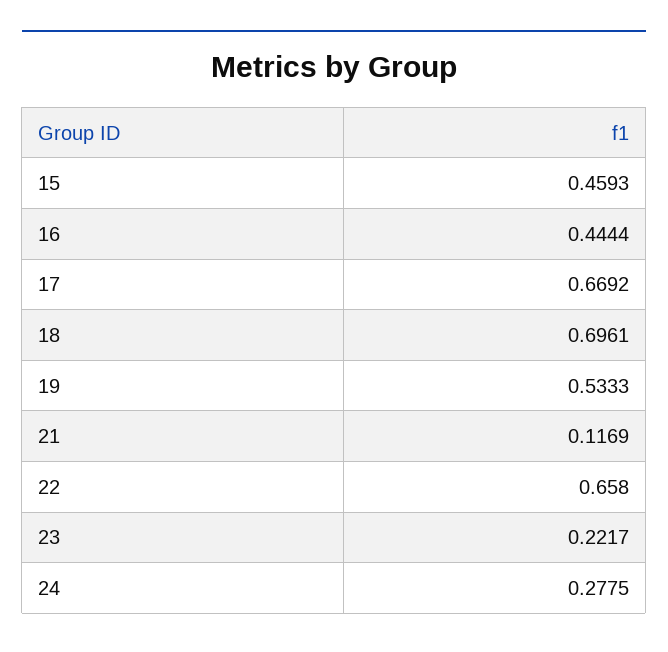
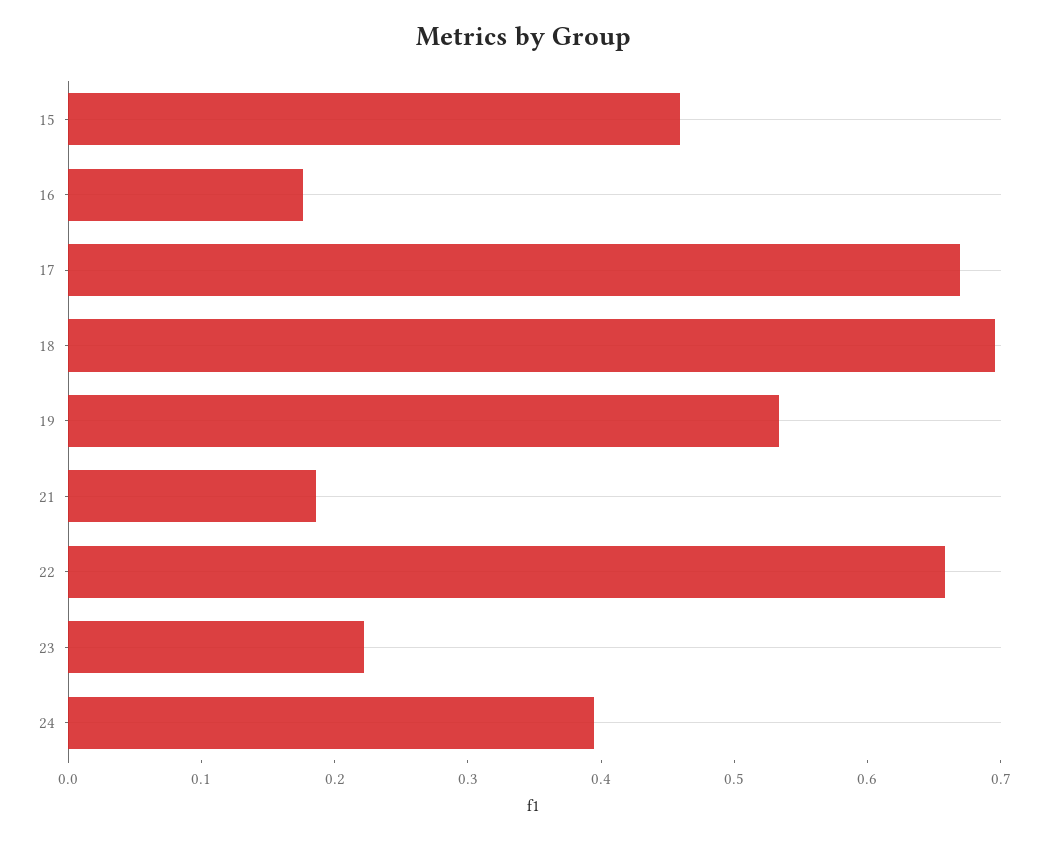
16: 0.4444 -> 0.18
21: 0.1169 -> 0.18
24: 0.2775 -> 0.4

